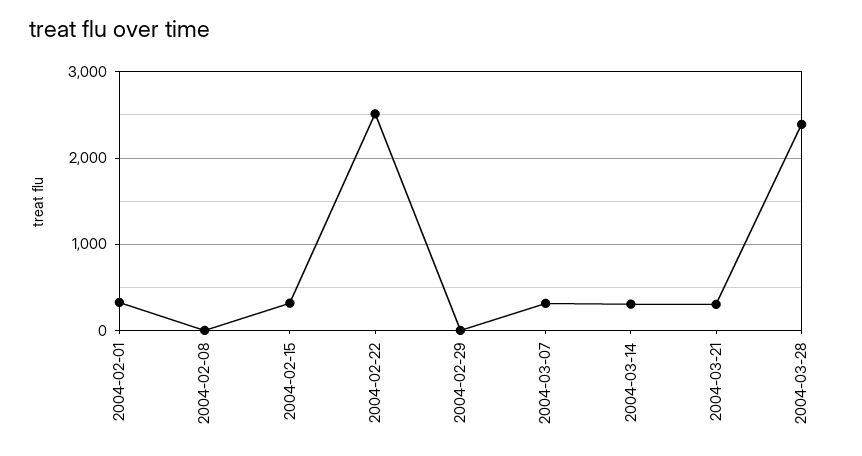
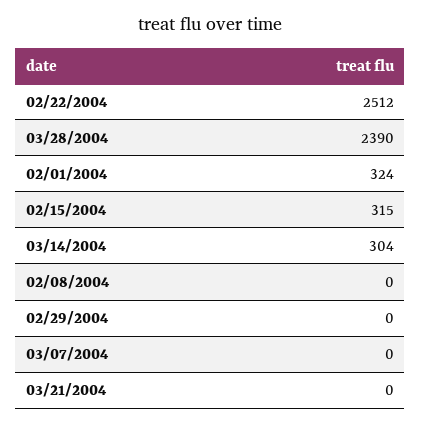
2004-03-07: 300 -> 0
2004-03-21: 300 -> 0

